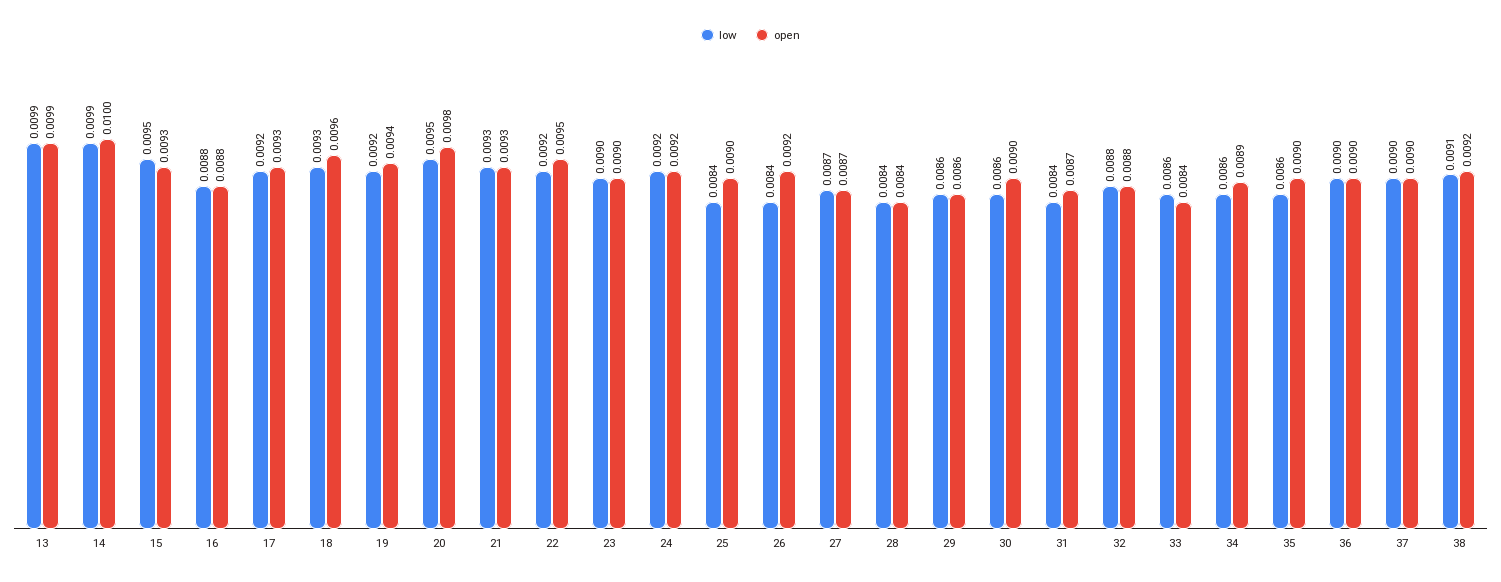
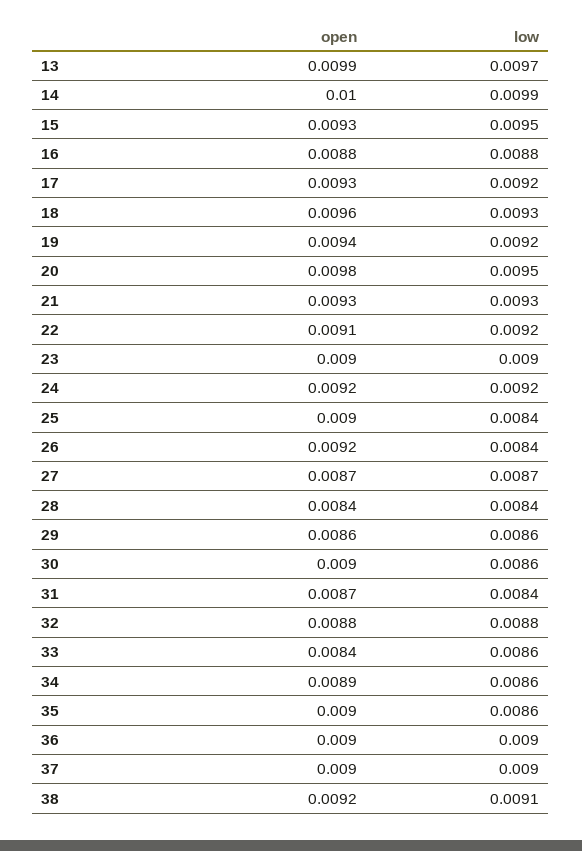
low, 13: 0.0099 -> 0.0097
open, 22: 0.0095 -> 0.0091

